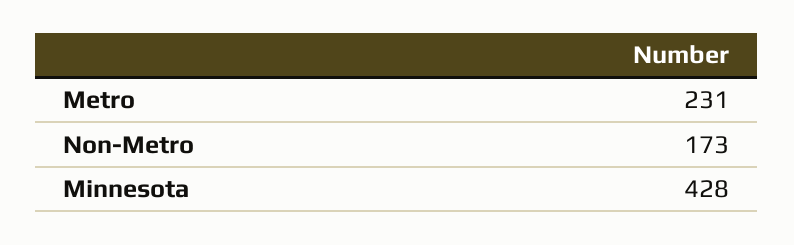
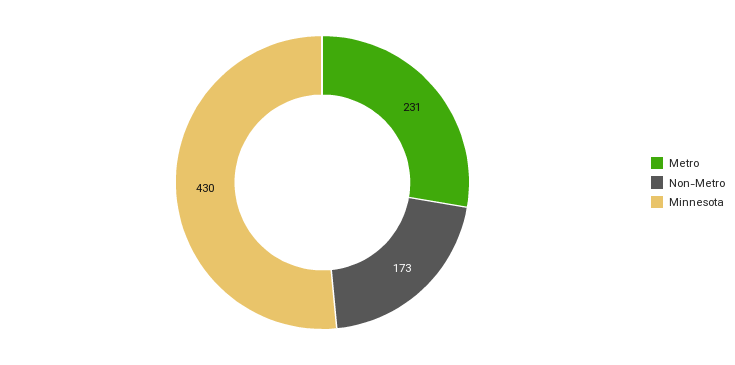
Minnesota: 428 -> 430

